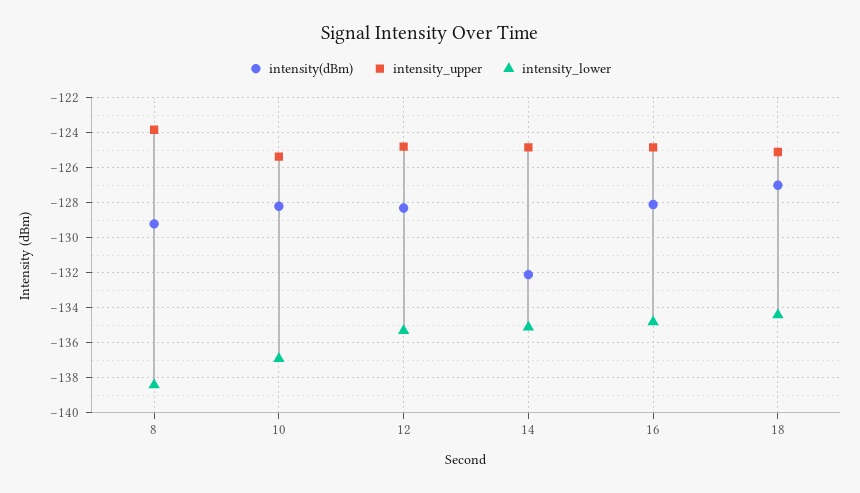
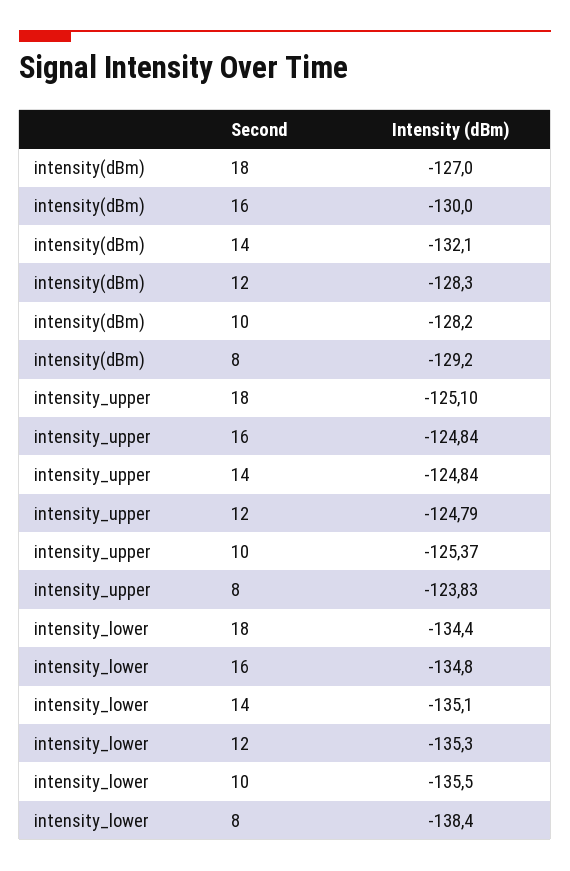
intensity_lower, 10: -137 -> -135.5
intensity(dBm), 16: -128 -> -130

